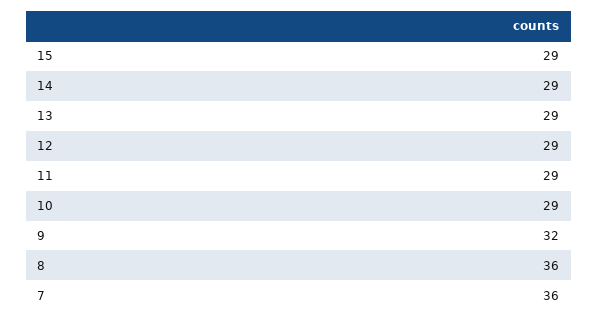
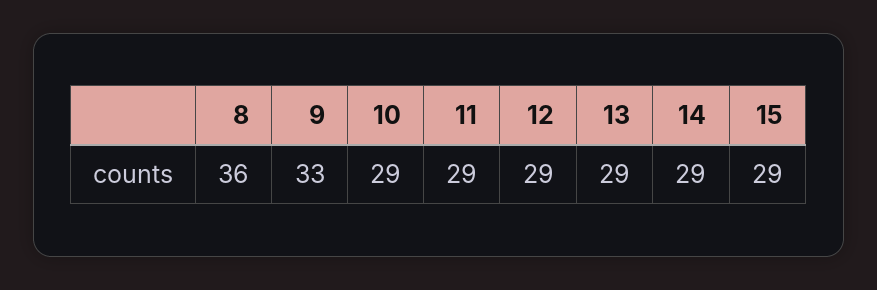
9: 32 -> 33
7: 36 -> none

